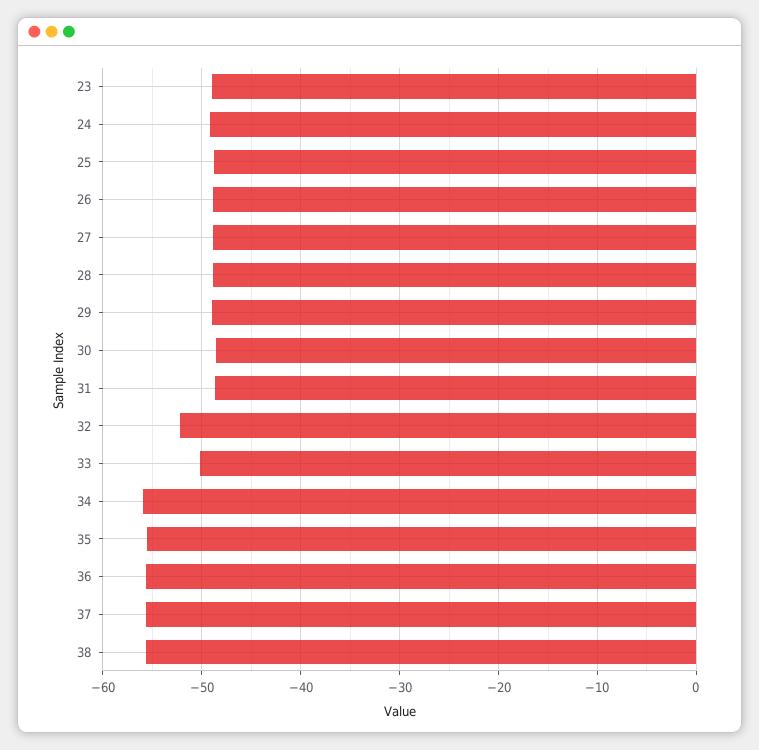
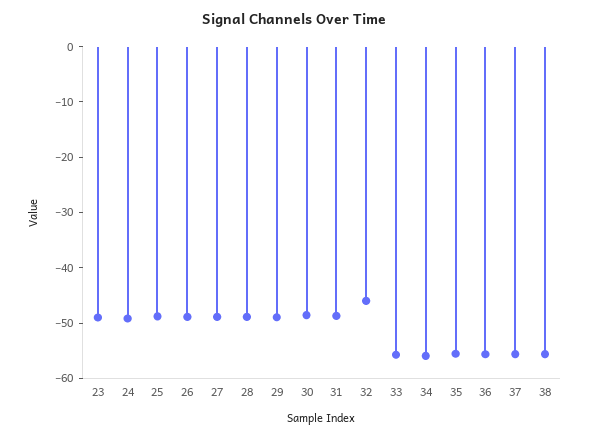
32: -52 -> -46
33: -50 -> -56

